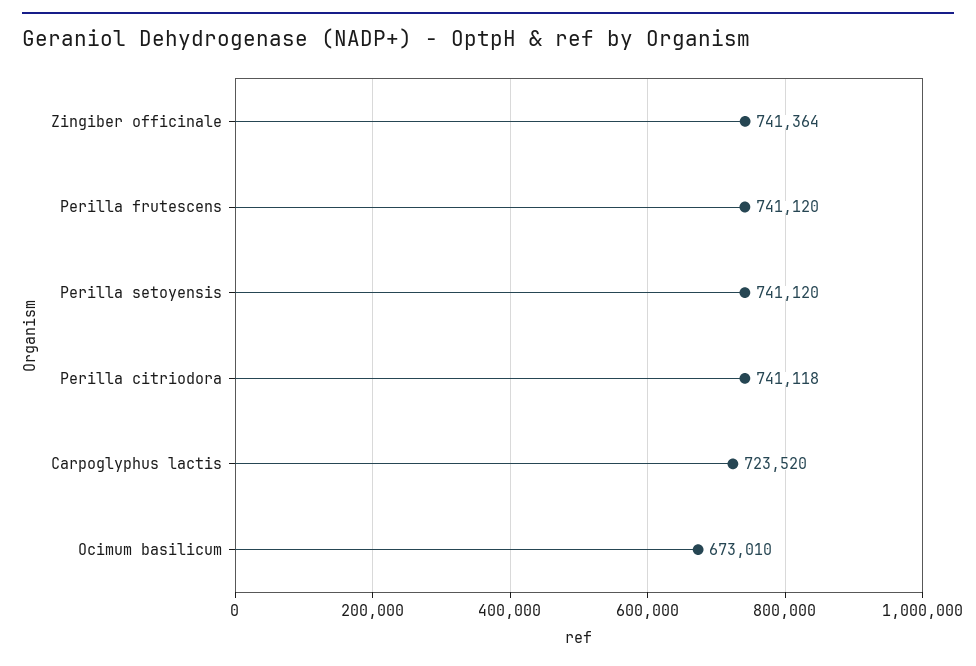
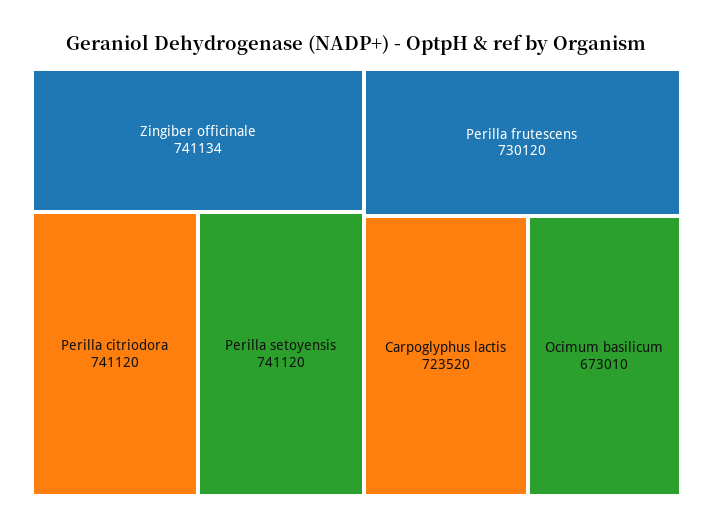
Zingiber officinale: 741364 -> 741134
Perilla frutescens: 741120 -> 730120
Perilla citriodora: 741118 -> 741120

